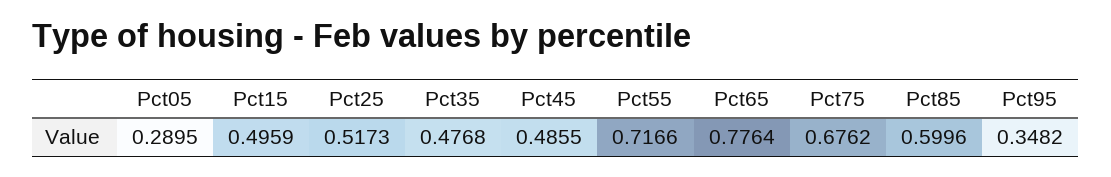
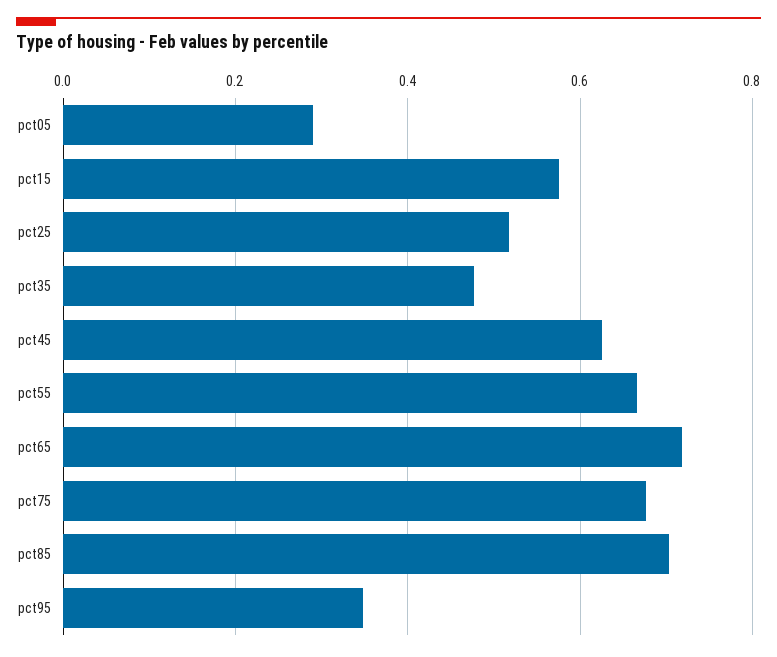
Pct15: 0.4959 -> 0.58
Pct45: 0.4855 -> 0.62
Pct55: 0.7166 -> 0.66
Pct65: 0.7764 -> 0.72
Pct85: 0.5996 -> 0.7

